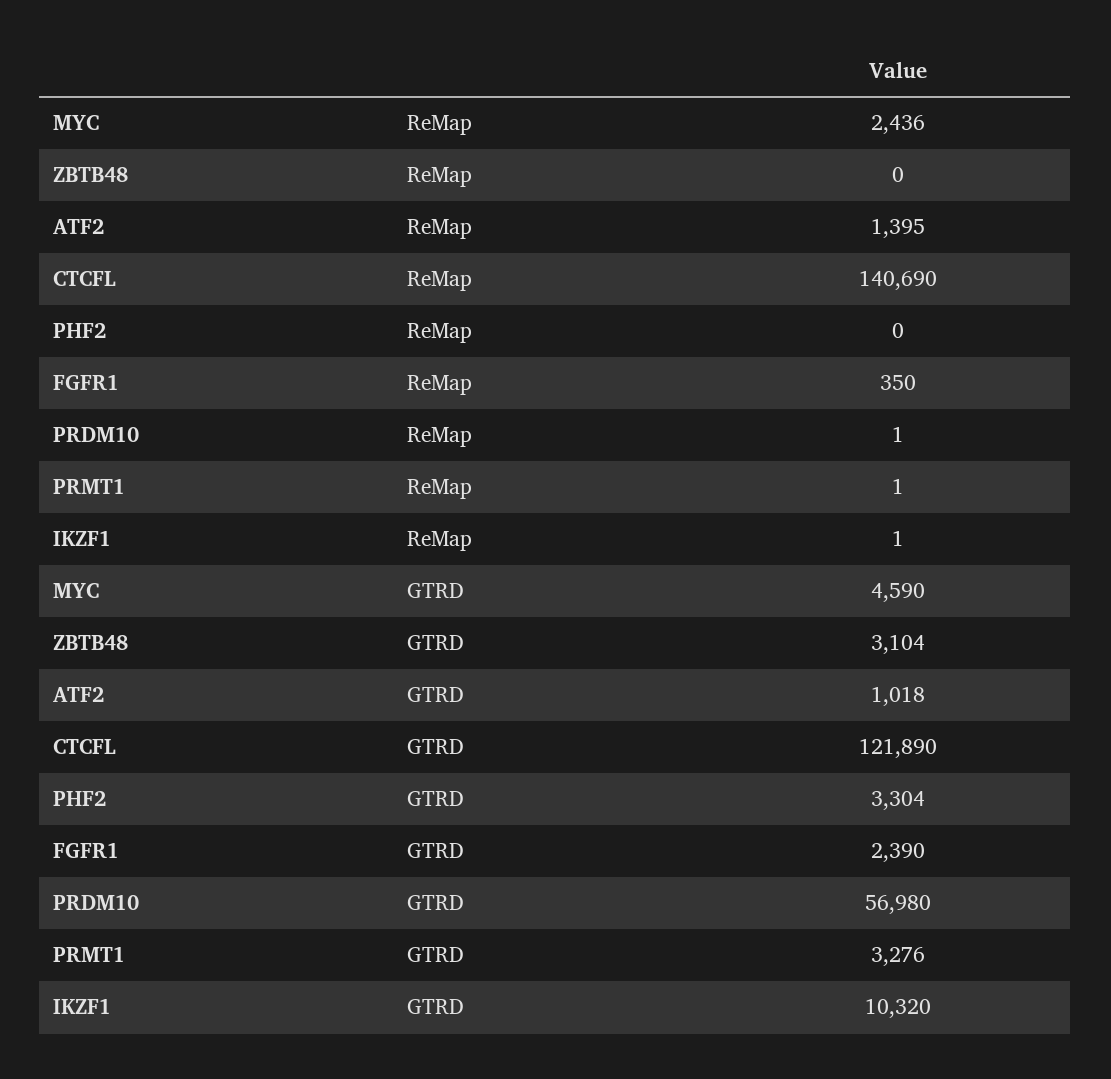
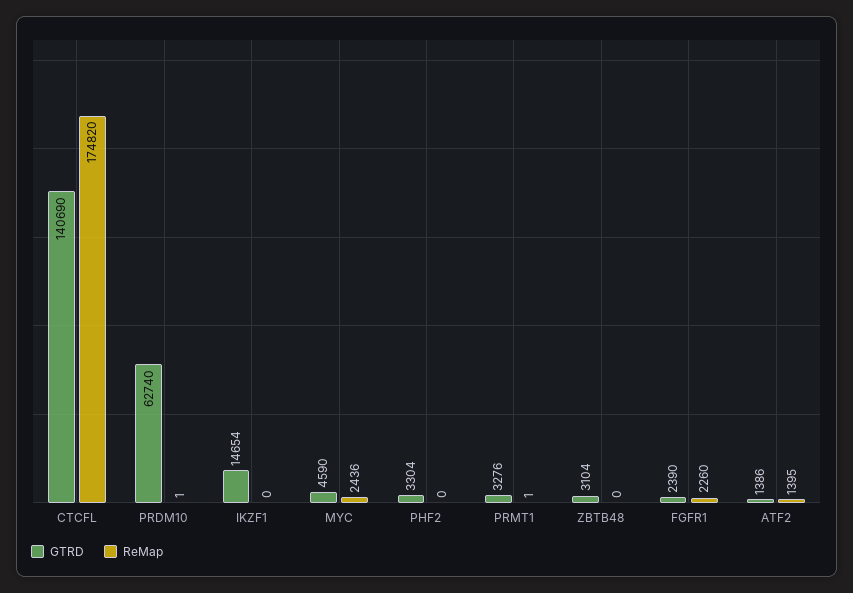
ReMap, CTCFL: 140690 -> 174820
ReMap, FGFR1: 350 -> 2260
ReMap, IKZF1: 1 -> 0
GTRD, ATF2: 1018 -> 1386
GTRD, CTCFL: 121890 -> 140690
GTRD, PRDM10: 56980 -> 62740
GTRD, IKZF1: 10320 -> 14654

